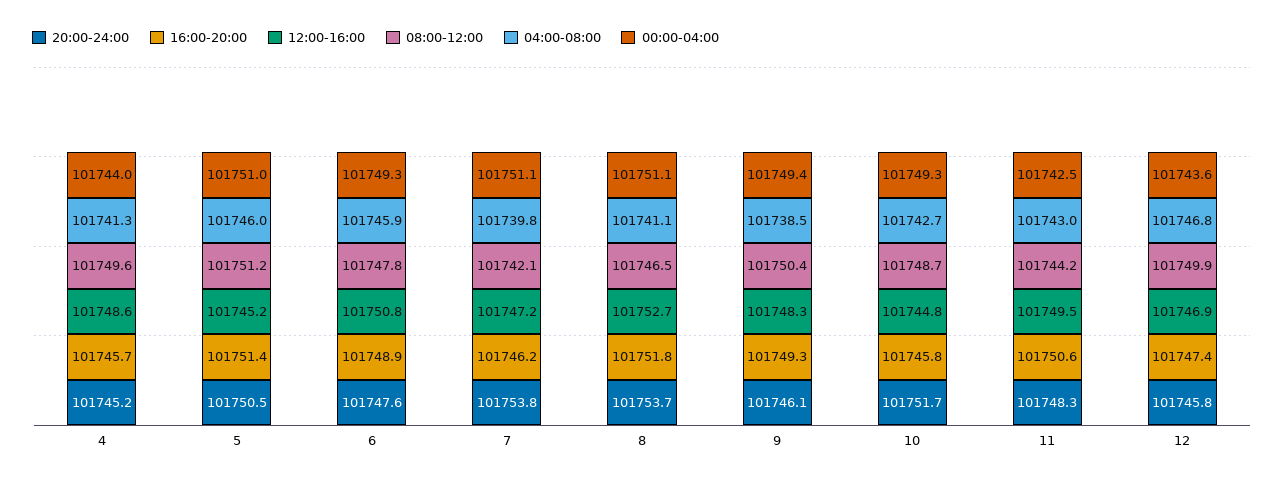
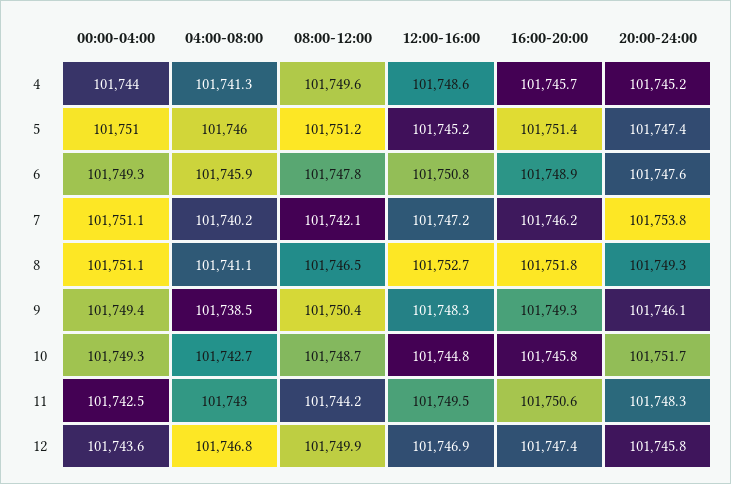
20:00-24:00, 5: 101750.5 -> 101747.4
04:00-08:00, 7: 101739.8 -> 101740.2
20:00-24:00, 8: 101753.7 -> 101749.3

